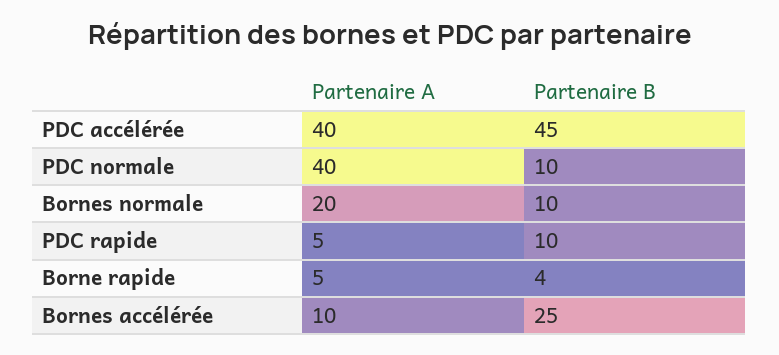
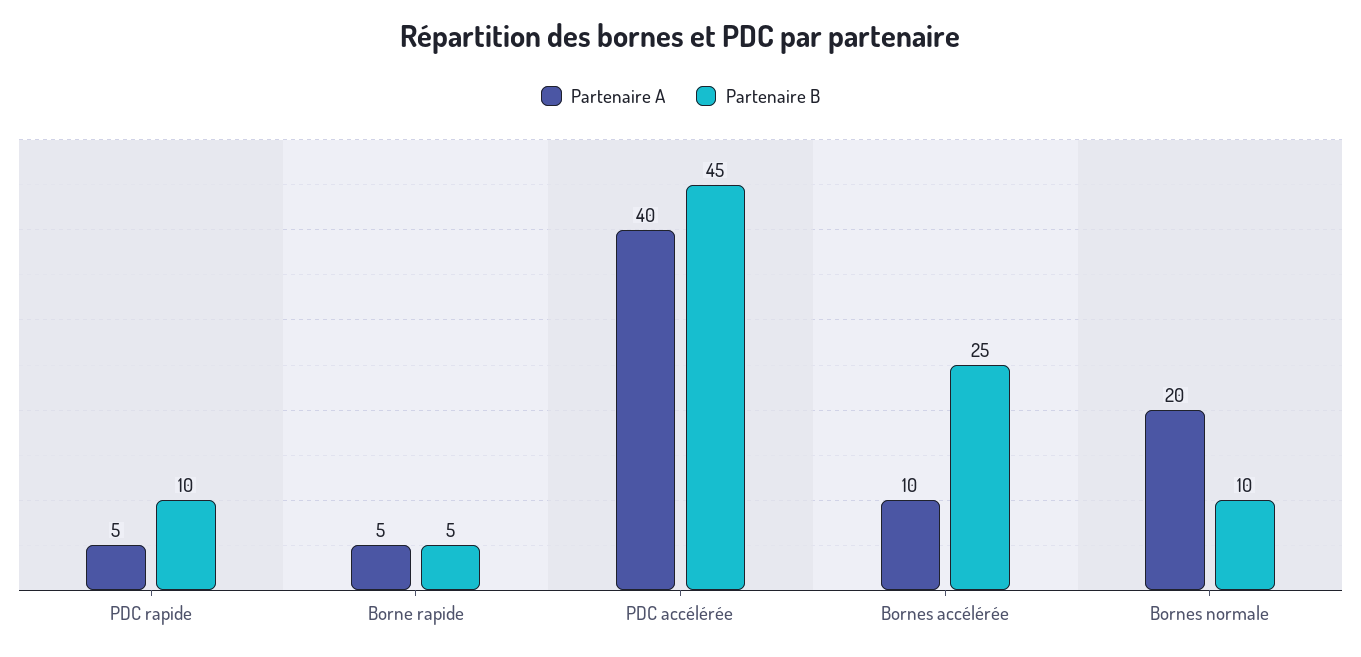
Partenaire A, PDC normale: 40 -> none
Partenaire B, PDC normale: 10 -> none
Partenaire B, Borne rapide: 4 -> 5

